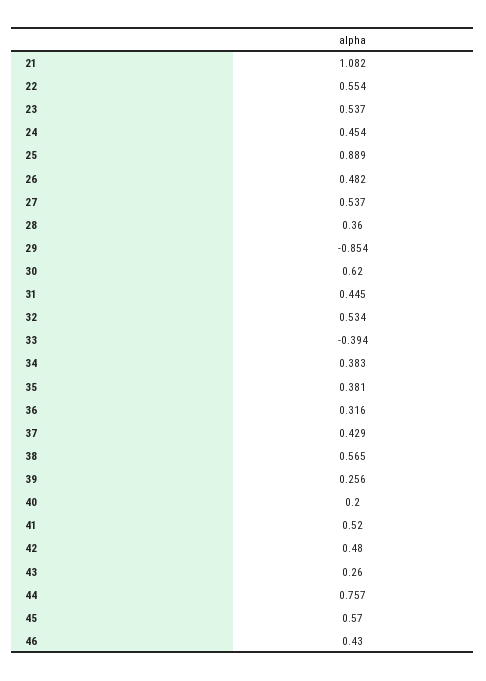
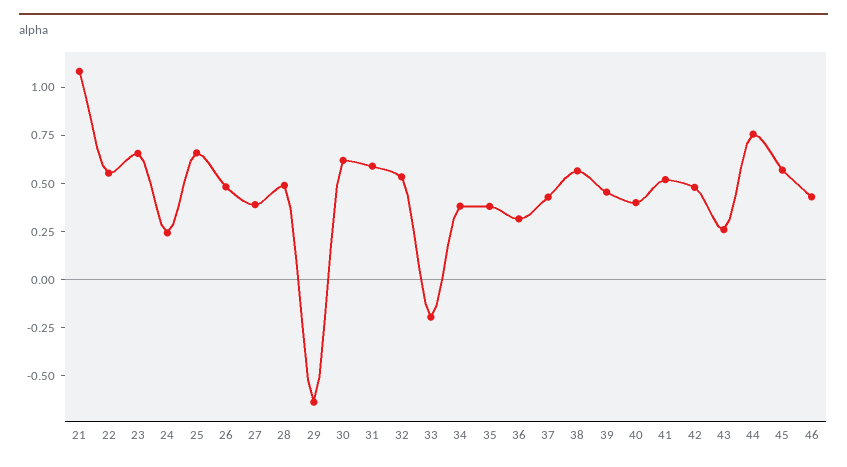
23: 0.537 -> 0.65
24: 0.454 -> 0.25
25: 0.889 -> 0.65
27: 0.537 -> 0.4
28: 0.36 -> 0.5
29: -0.854 -> -0.65
31: 0.445 -> 0.6
33: -0.394 -> -0.2
39: 0.256 -> 0.45
40: 0.2 -> 0.4

